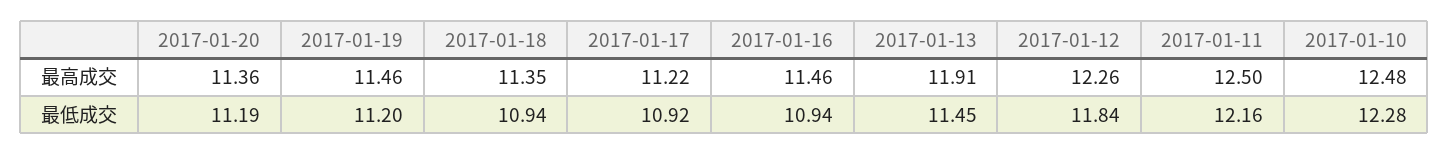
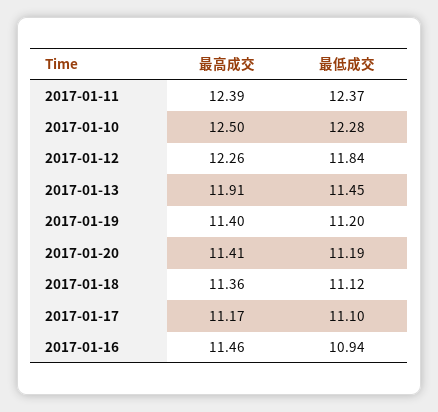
2017-01-20, 最高成交: 11.36 -> 11.41
2017-01-19, 最高成交: 11.46 -> 11.4
2017-01-18, 最高成交: 11.35 -> 11.36
2017-01-17, 最高成交: 11.22 -> 11.17
2017-01-11, 最高成交: 12.5 -> 12.39
2017-01-10, 最高成交: 12.48 -> 12.5
2017-01-18, 最低成交: 10.94 -> 11.12
2017-01-17, 最低成交: 10.92 -> 11.1
2017-01-11, 最低成交: 12.16 -> 12.37

